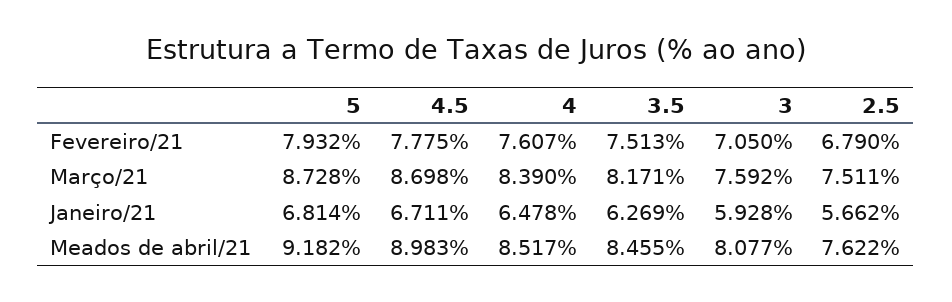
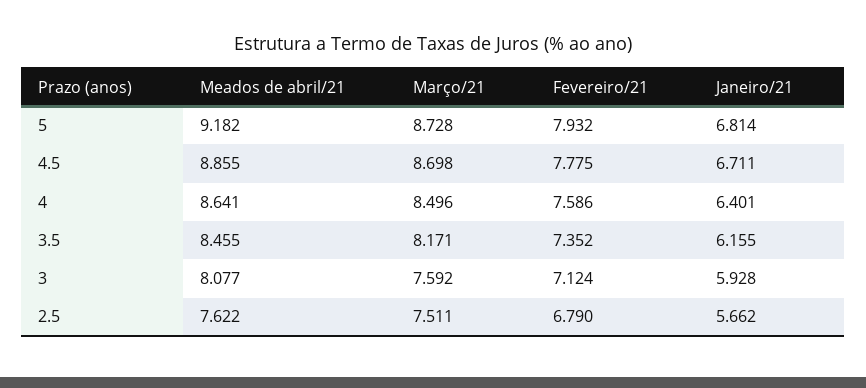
4, Fevereiro/21: 7.607 -> 7.586
3.5, Fevereiro/21: 7.513 -> 7.352
3, Fevereiro/21: 7.05 -> 7.124
4, Março/21: 8.39 -> 8.496
4, Janeiro/21: 6.478 -> 6.401
3.5, Janeiro/21: 6.269 -> 6.155
4.5, Meados de abril/21: 8.983 -> 8.855
4, Meados de abril/21: 8.517 -> 8.641

